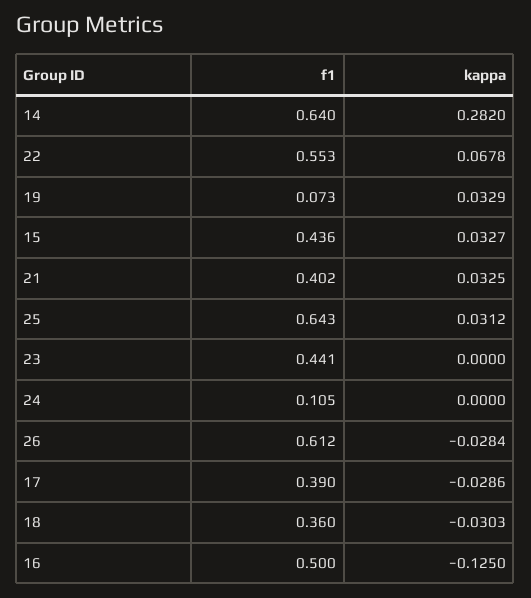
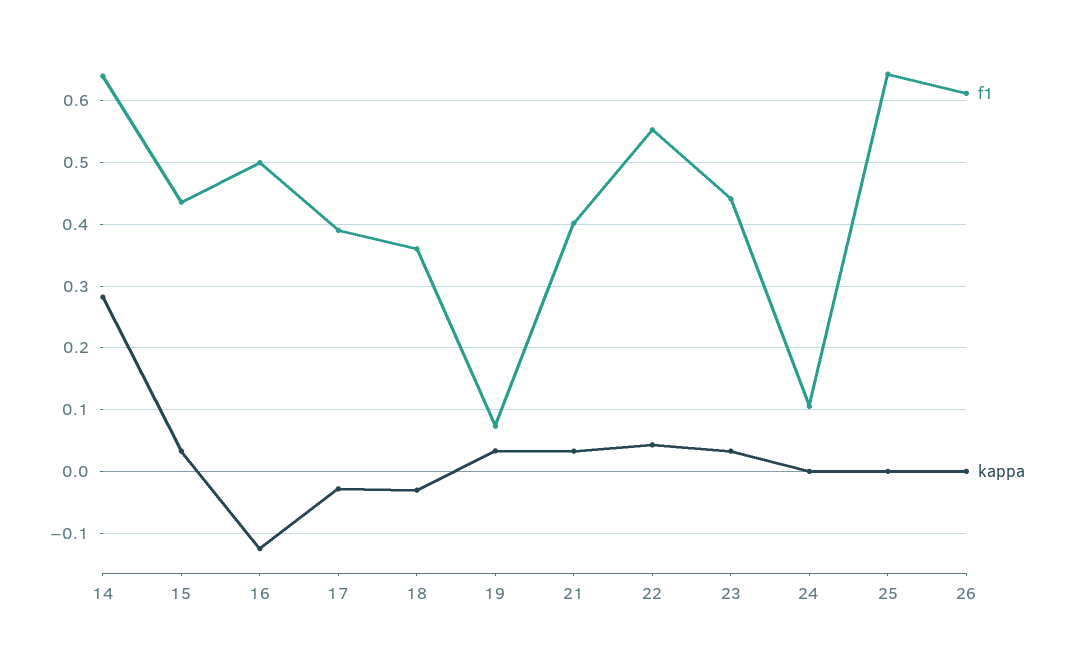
kappa, 22: 0.0678 -> 0.04
kappa, 25: 0.0312 -> 0
kappa, 23: 0 -> 0.03
kappa, 26: -0.0284 -> 0

